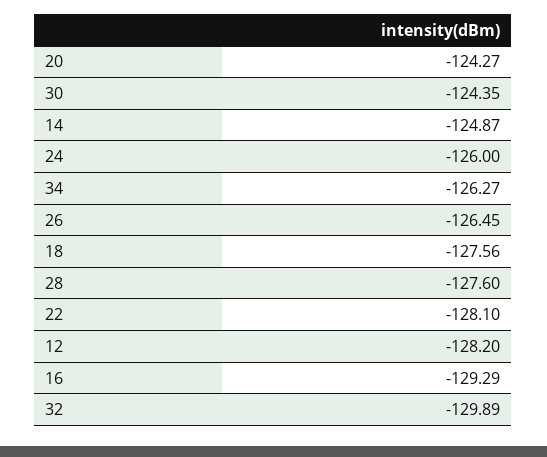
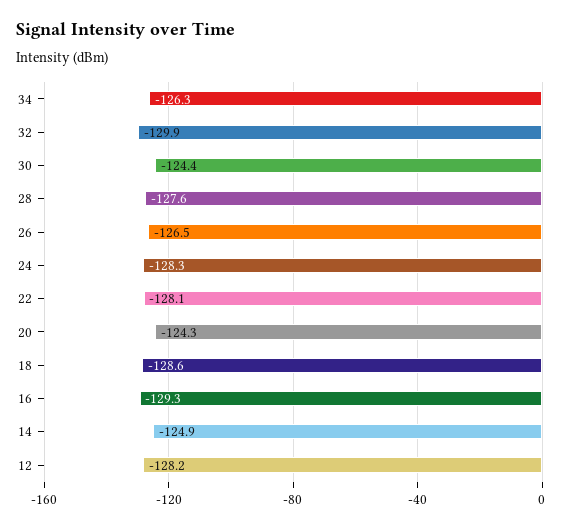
24: -126 -> -128.3
18: -127.56 -> -128.6

